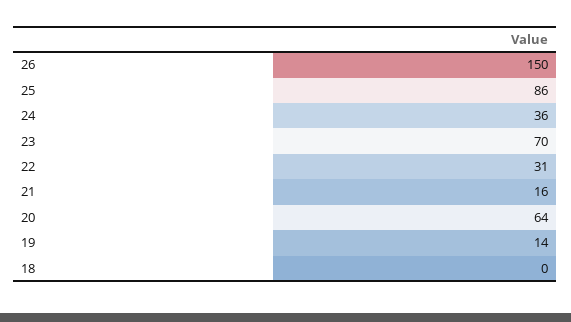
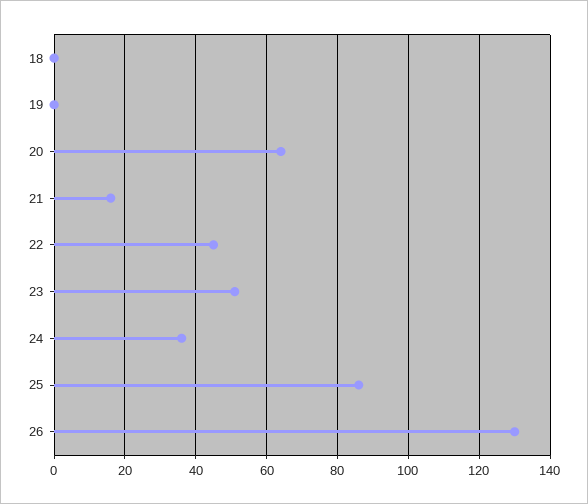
26: 150 -> 130
23: 70 -> 50
22: 31 -> 45
19: 14 -> 0

